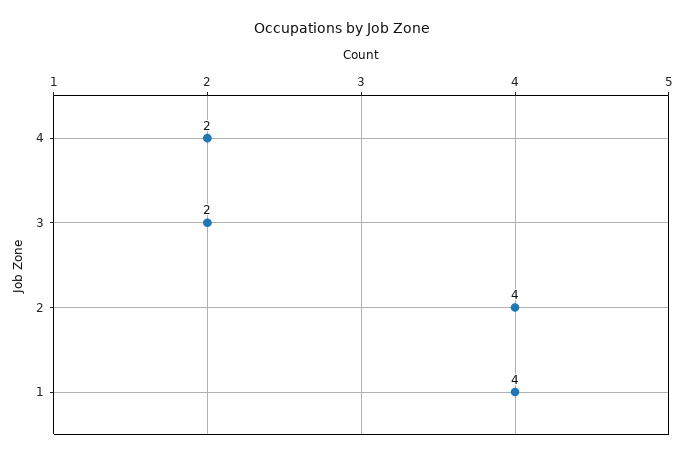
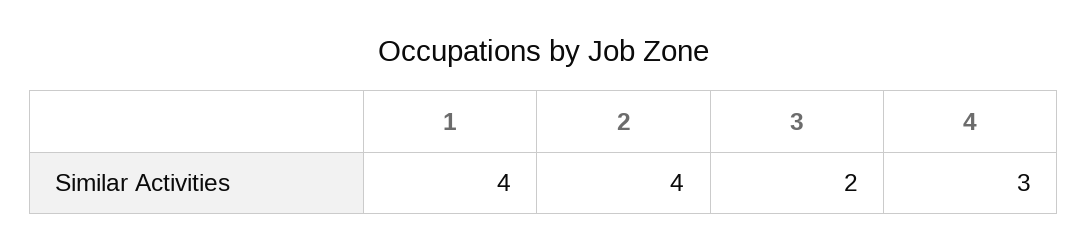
4: 2 -> 3

